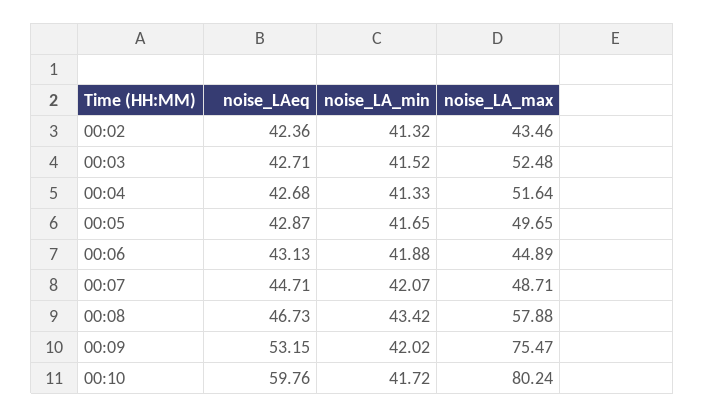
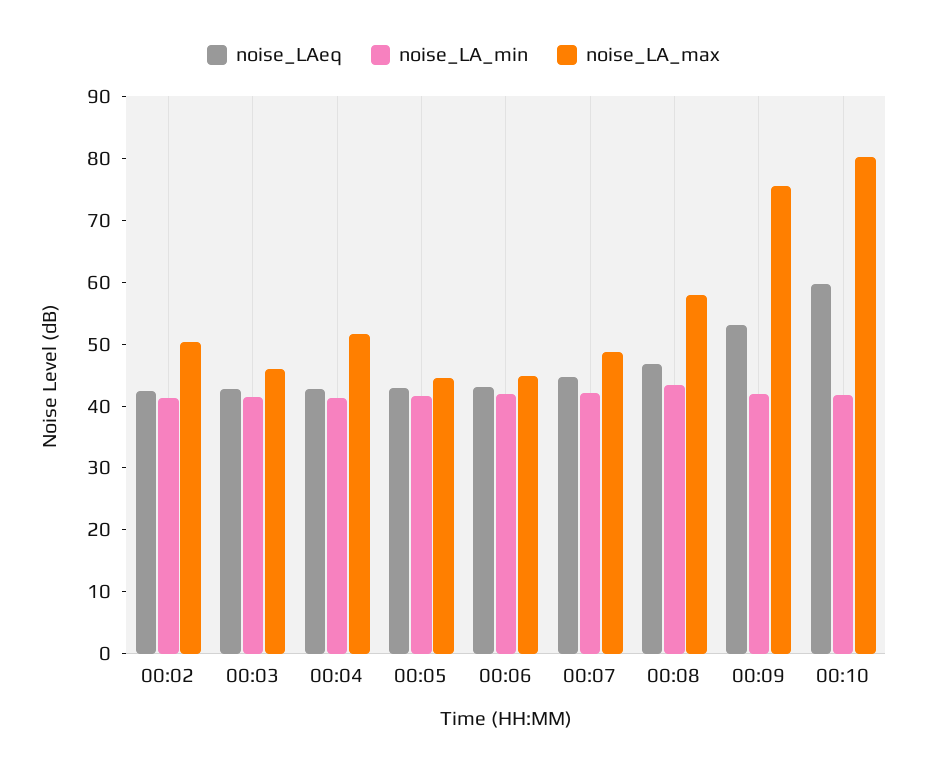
noise_LA_max, 00:02: 43.46 -> 50
noise_LA_max, 00:03: 52.48 -> 46
noise_LA_max, 00:05: 49.65 -> 44

